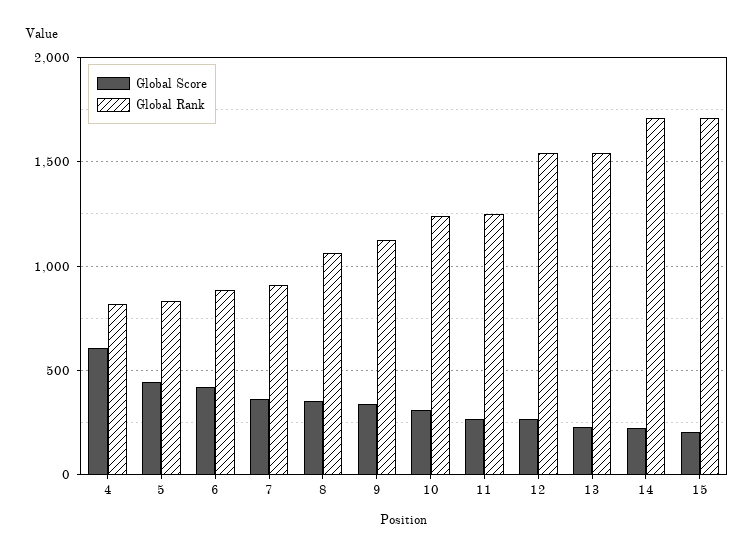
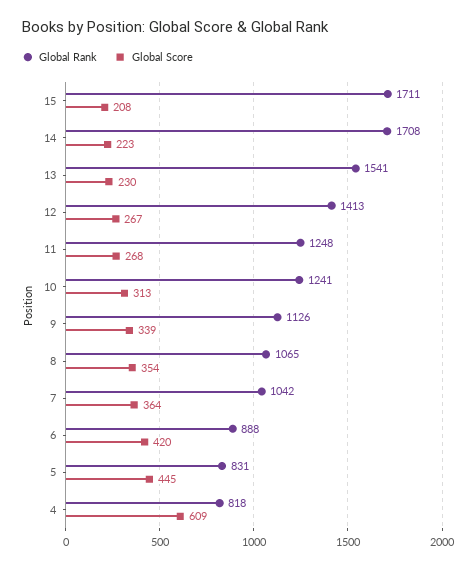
Global Rank, 7: 900 -> 1042
Global Rank, 12: 1550 -> 1413

